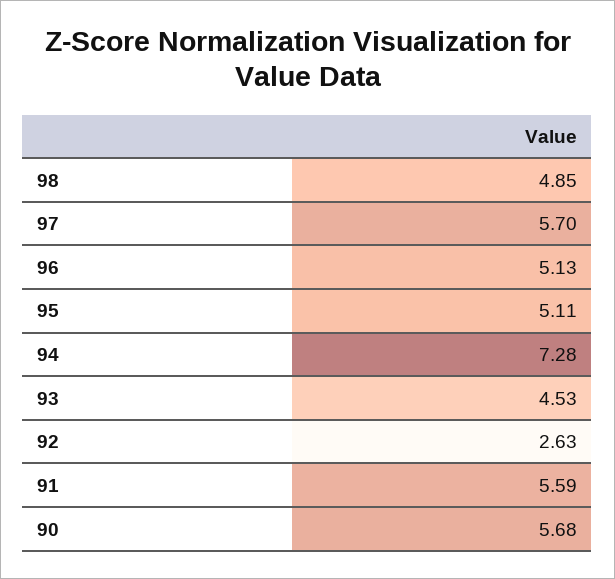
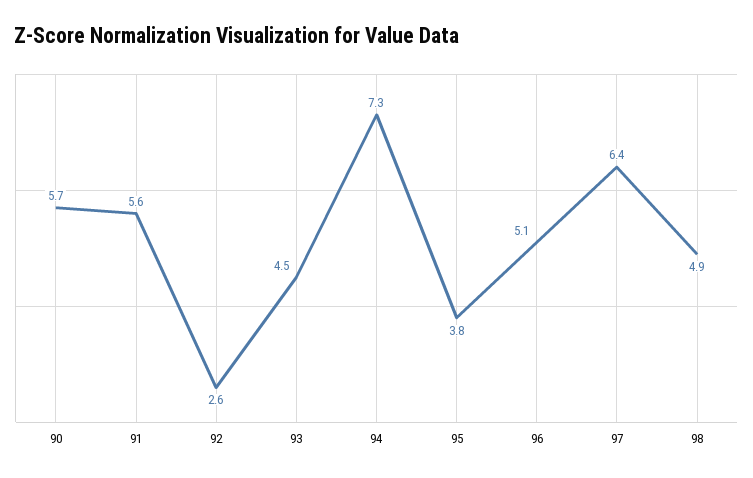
97: 5.7 -> 6.4
95: 5.11 -> 3.8

